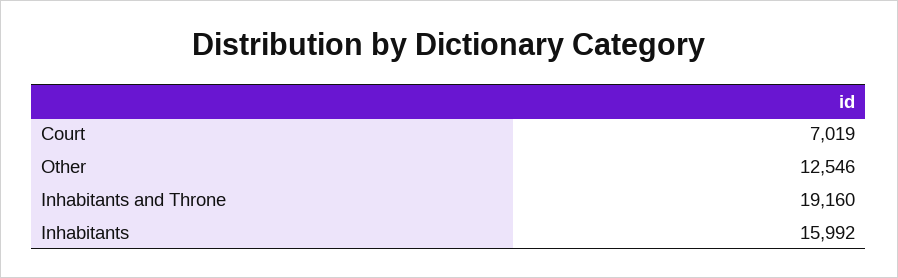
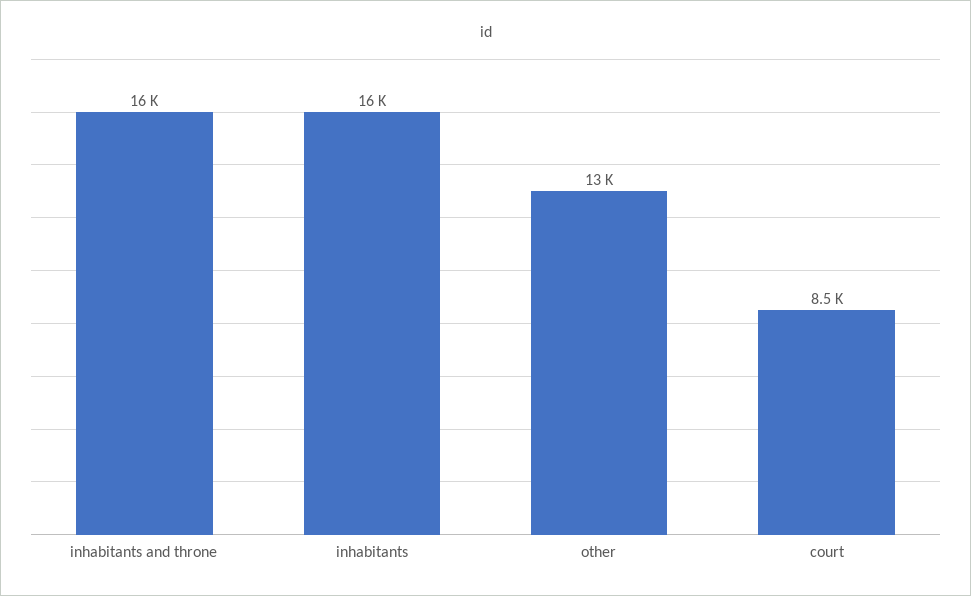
Court: 7019 -> 8500
Inhabitants and Throne: 19160 -> 16000

